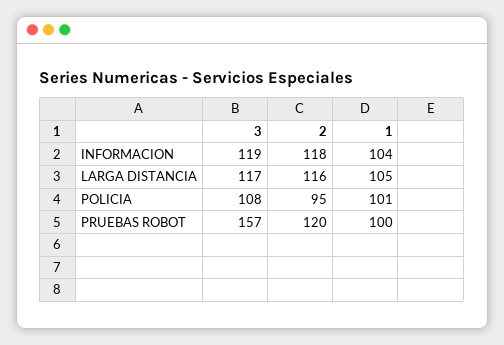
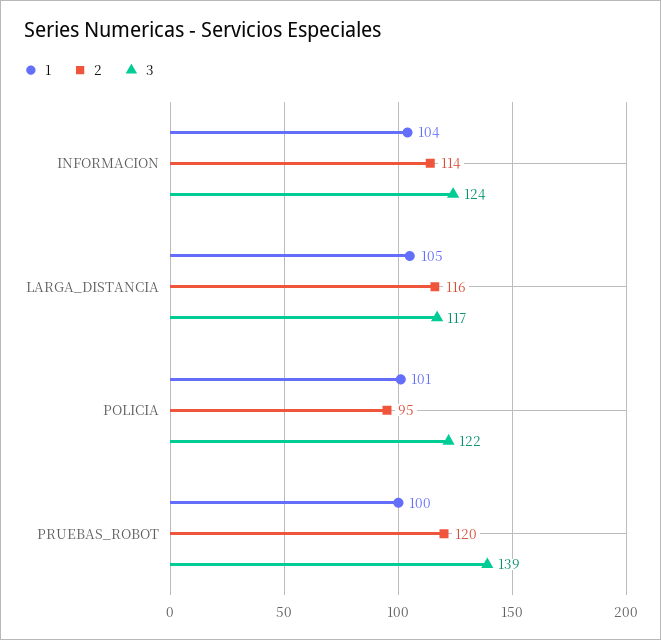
3, INFORMACION: 119 -> 124
2, INFORMACION: 118 -> 114
3, POLICIA: 108 -> 122
3, PRUEBAS ROBOT: 157 -> 139

